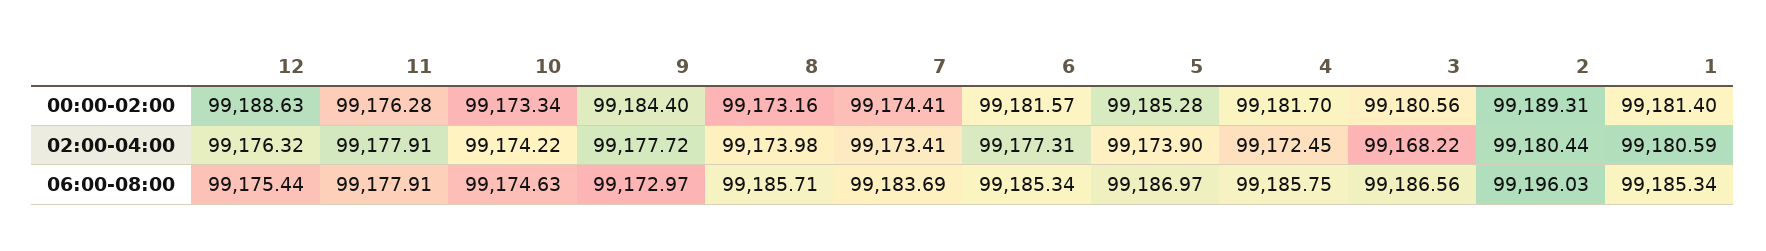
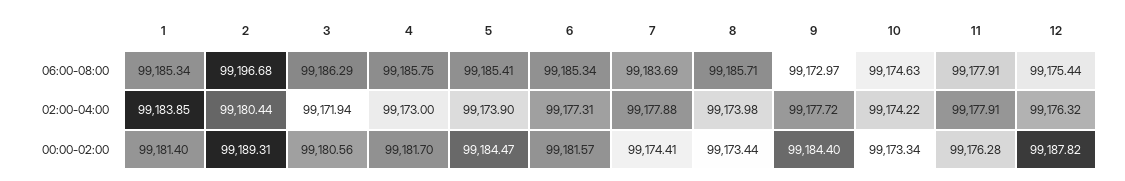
12, 00:00-02:00: 99188.63 -> 99187.82
8, 00:00-02:00: 99173.16 -> 99173.44
5, 00:00-02:00: 99185.28 -> 99184.47
7, 02:00-04:00: 99173.41 -> 99177.88
4, 02:00-04:00: 99172.45 -> 99173
3, 02:00-04:00: 99168.22 -> 99171.94
1, 02:00-04:00: 99180.59 -> 99183.85
5, 06:00-08:00: 99186.97 -> 99185.41
3, 06:00-08:00: 99186.56 -> 99186.29
2, 06:00-08:00: 99196.03 -> 99196.68

